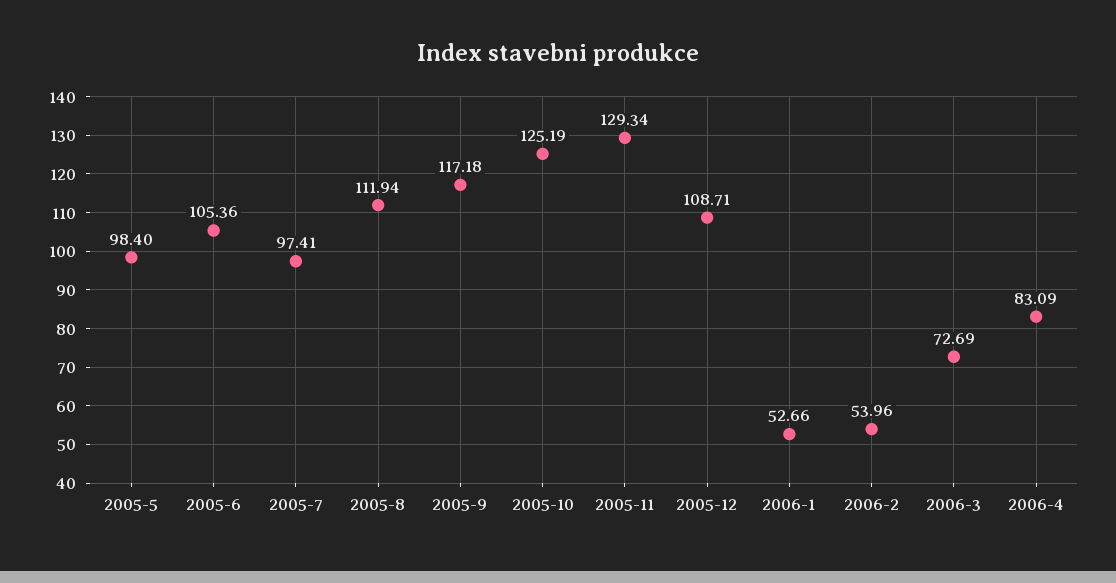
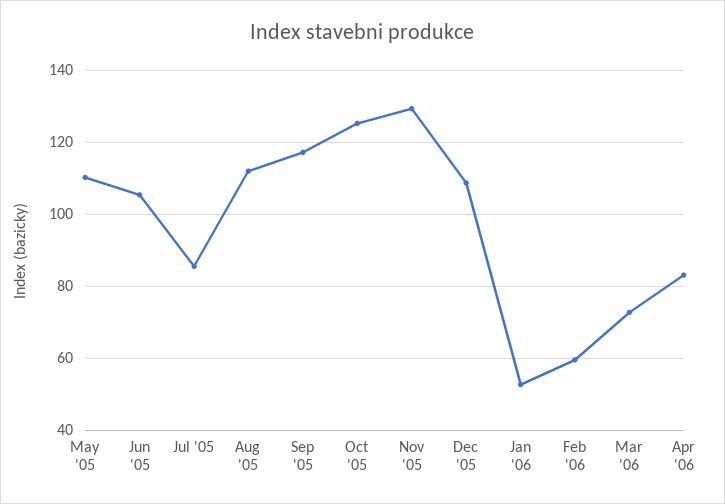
2005-5: 98.4 -> 110
2005-7: 97.41 -> 86
2006-2: 53.96 -> 60

